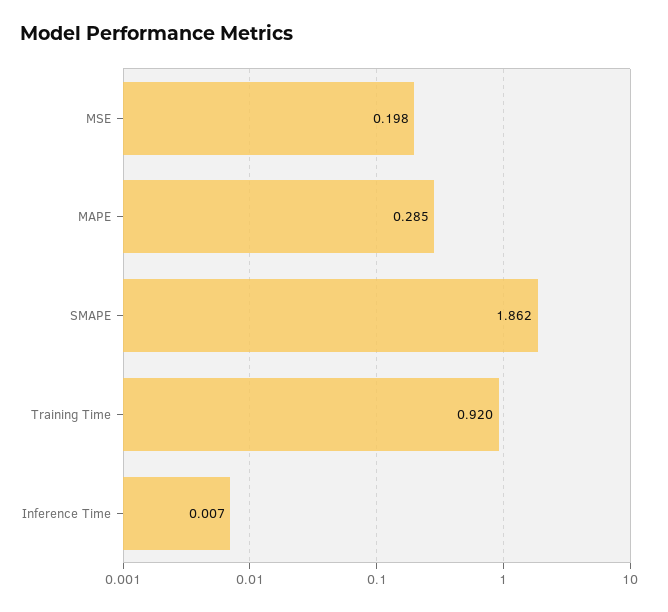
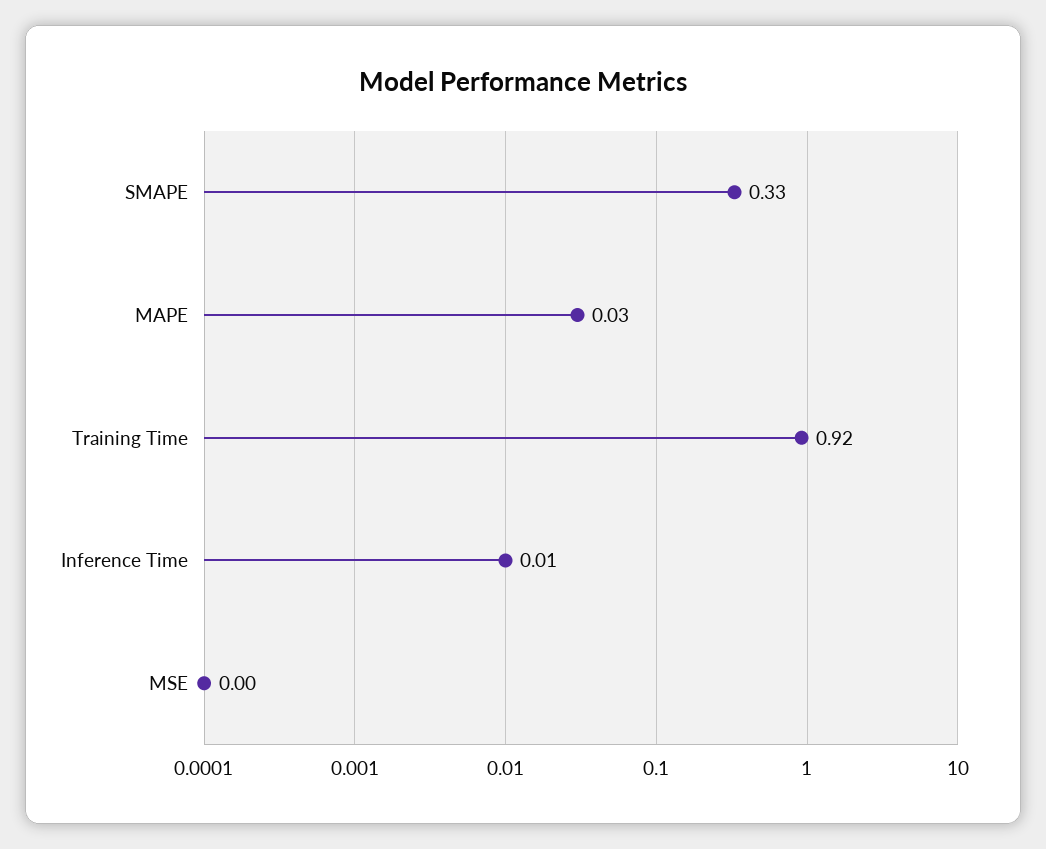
MSE: 0.198 -> 0
MAPE: 0.285 -> 0.03
SMAPE: 1.862 -> 0.33

